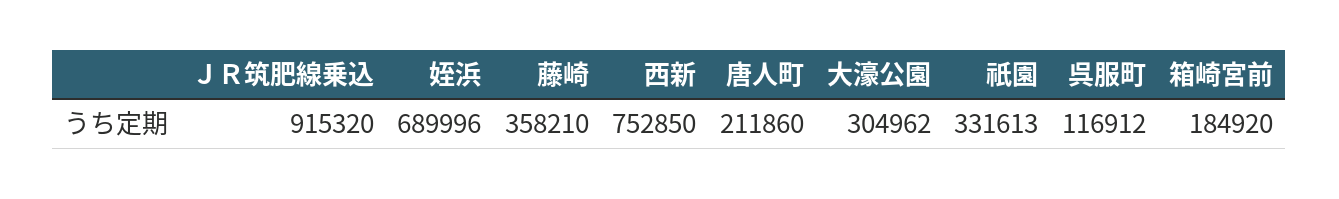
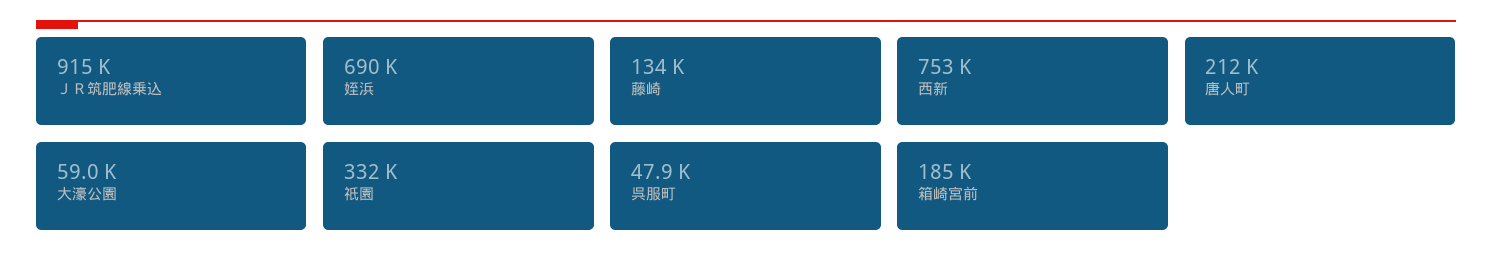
藤崎: 358210 -> 134000
大濠公園: 304962 -> 59000
呉服町: 116912 -> 47900

